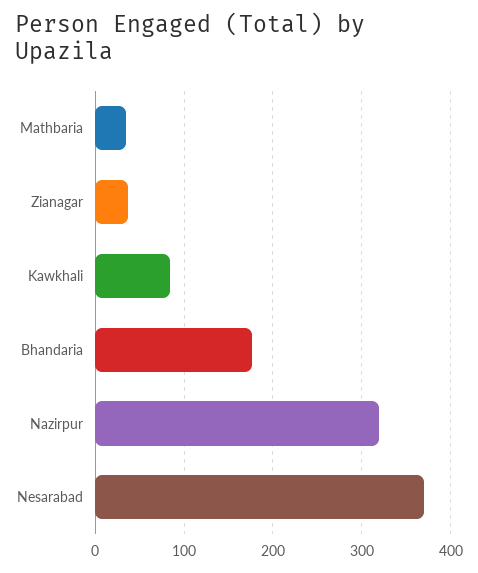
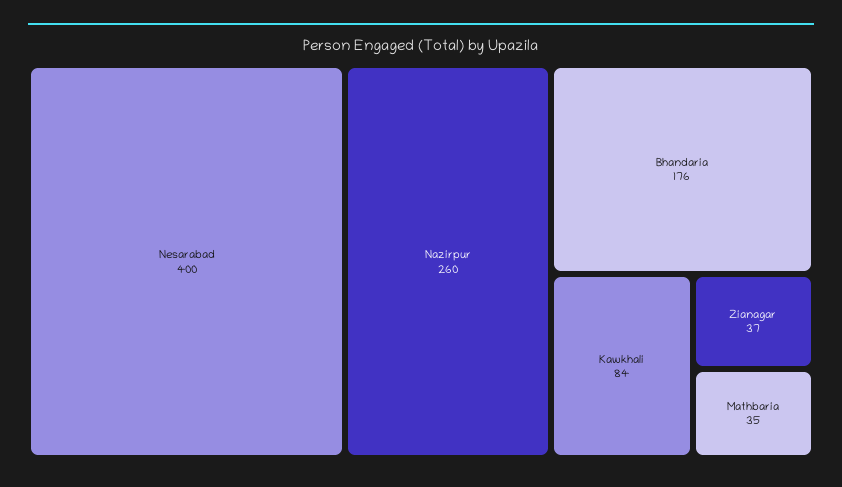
Nazirpur: 320 -> 260
Nesarabad: 370 -> 400

